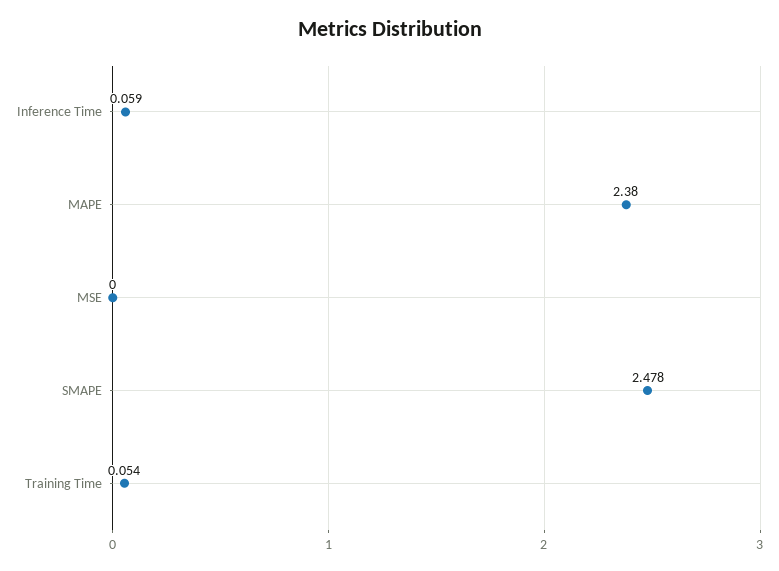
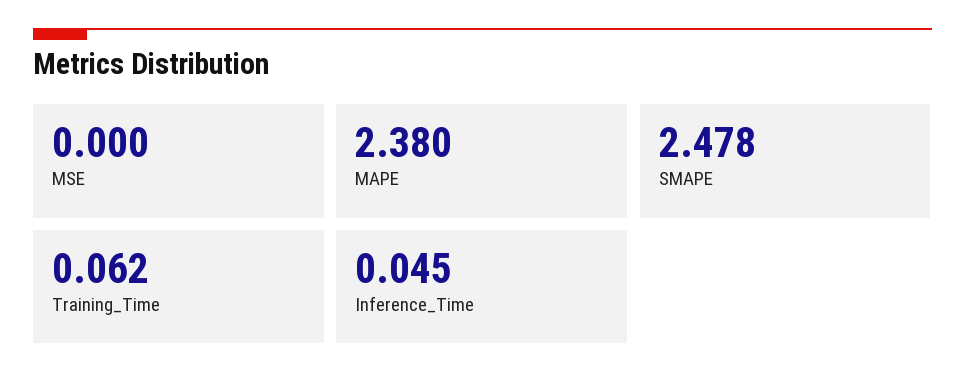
Inference Time: 0.059 -> 0.045
Training Time: 0.054 -> 0.062

